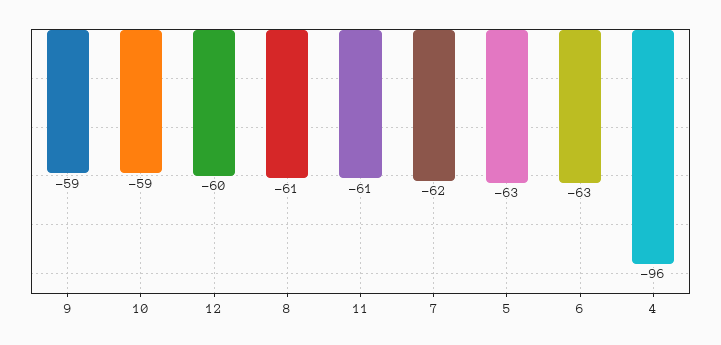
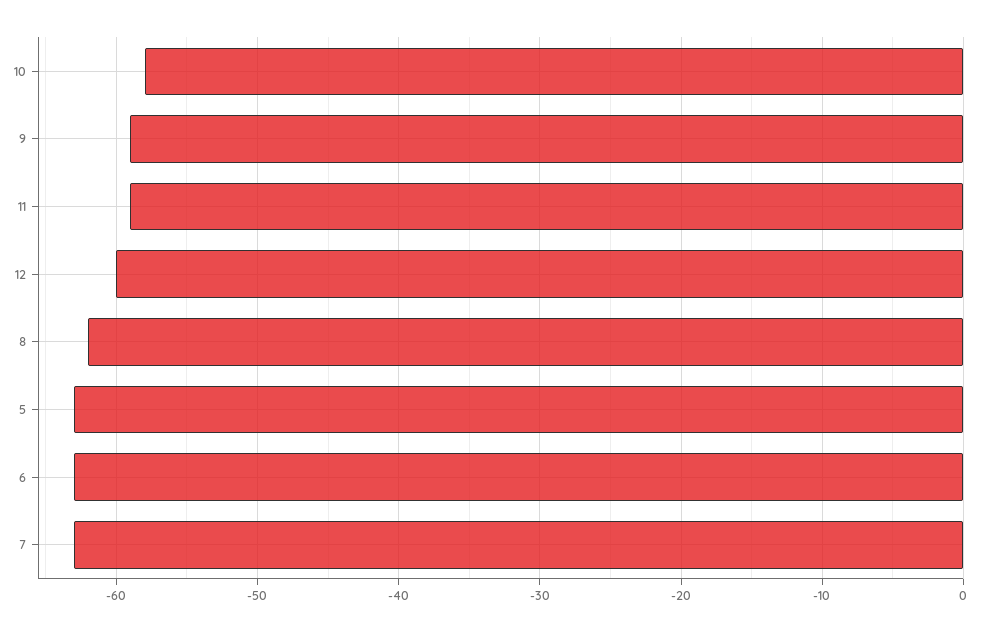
10: -59 -> -58
8: -61 -> -62
11: -61 -> -59
7: -62 -> -63
4: -96 -> none

